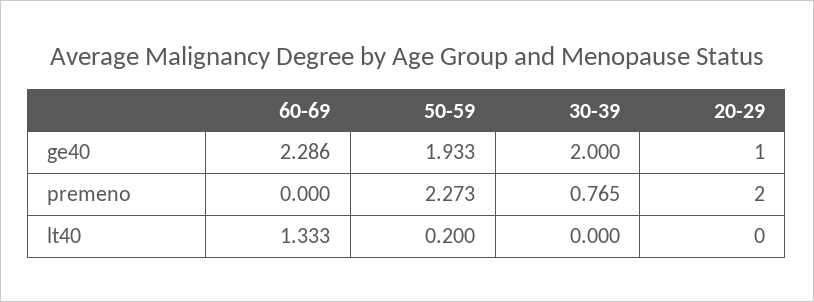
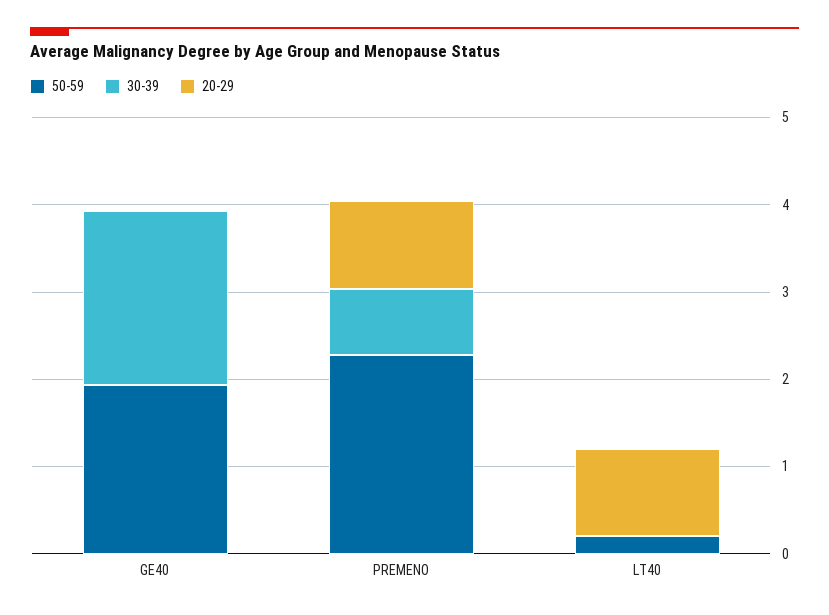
60-69, ge40: 2.286 -> none
20-29, ge40: 1 -> 0
60-69, premeno: 0 -> none
20-29, premeno: 2 -> 1
60-69, lt40: 1.333 -> none
20-29, lt40: 0 -> 1

